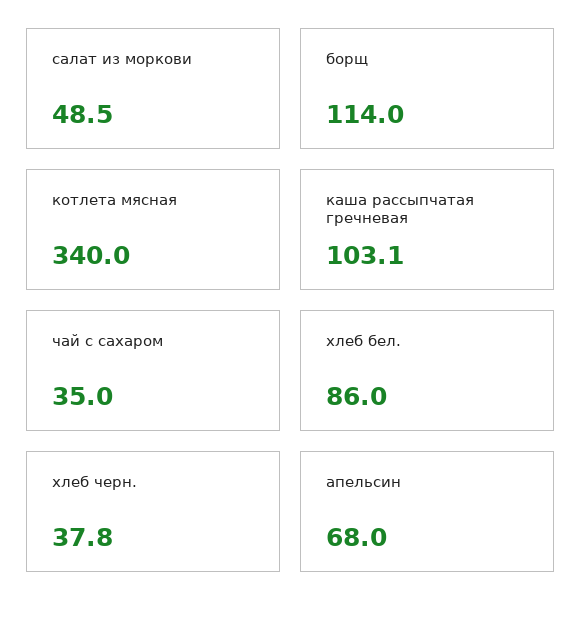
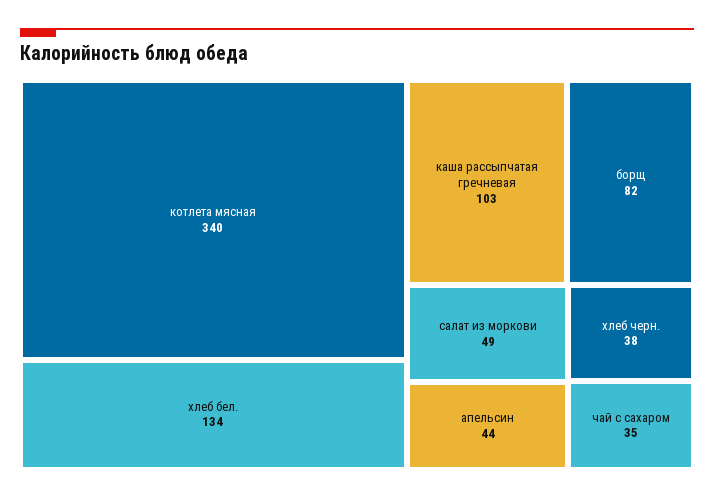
борщ: 114 -> 82
хлеб бел.: 86 -> 134
апельсин: 68 -> 44

